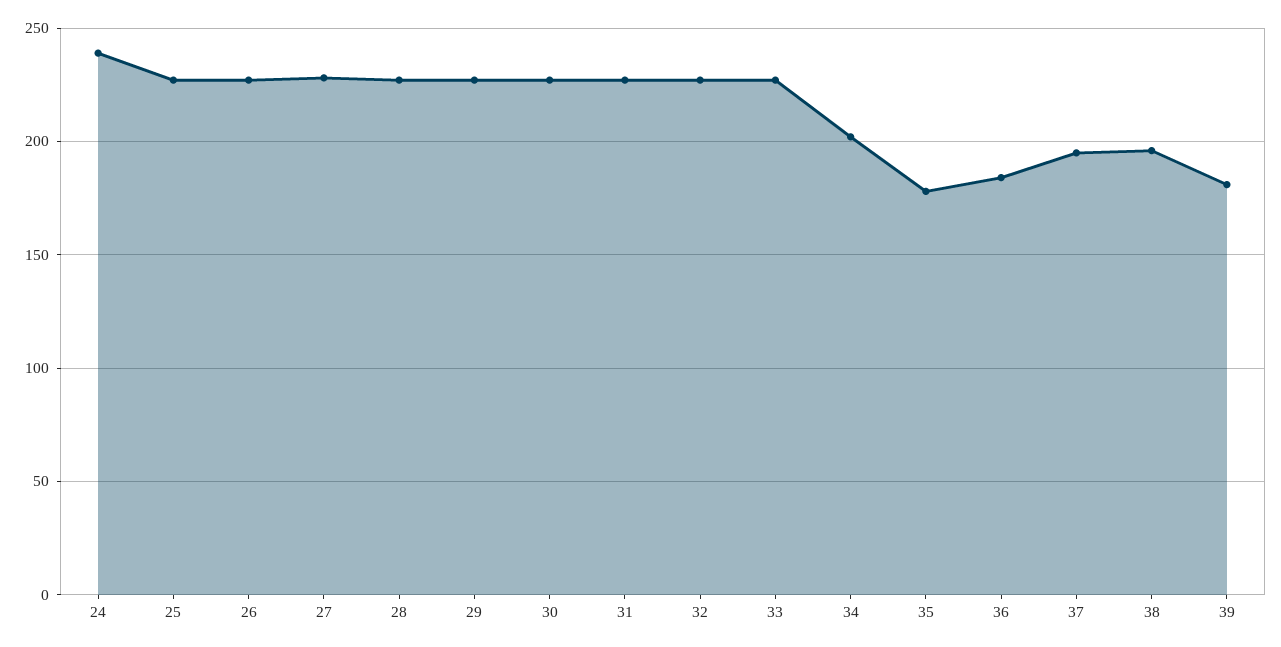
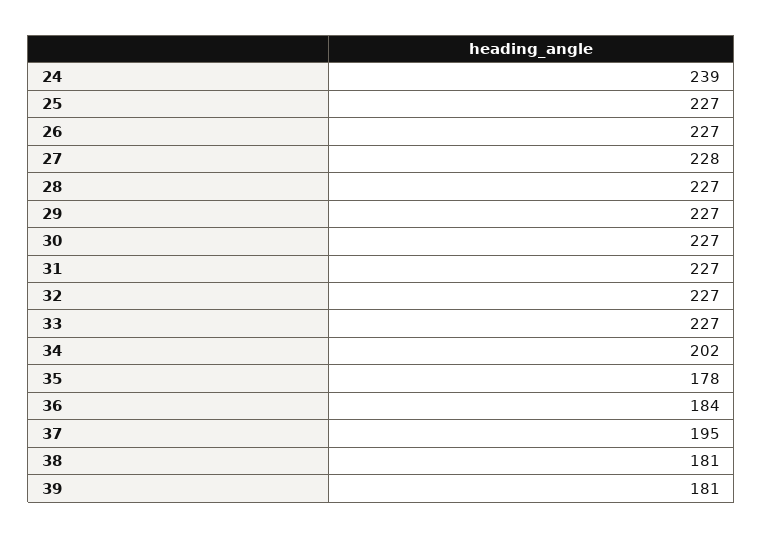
38: 195 -> 181

